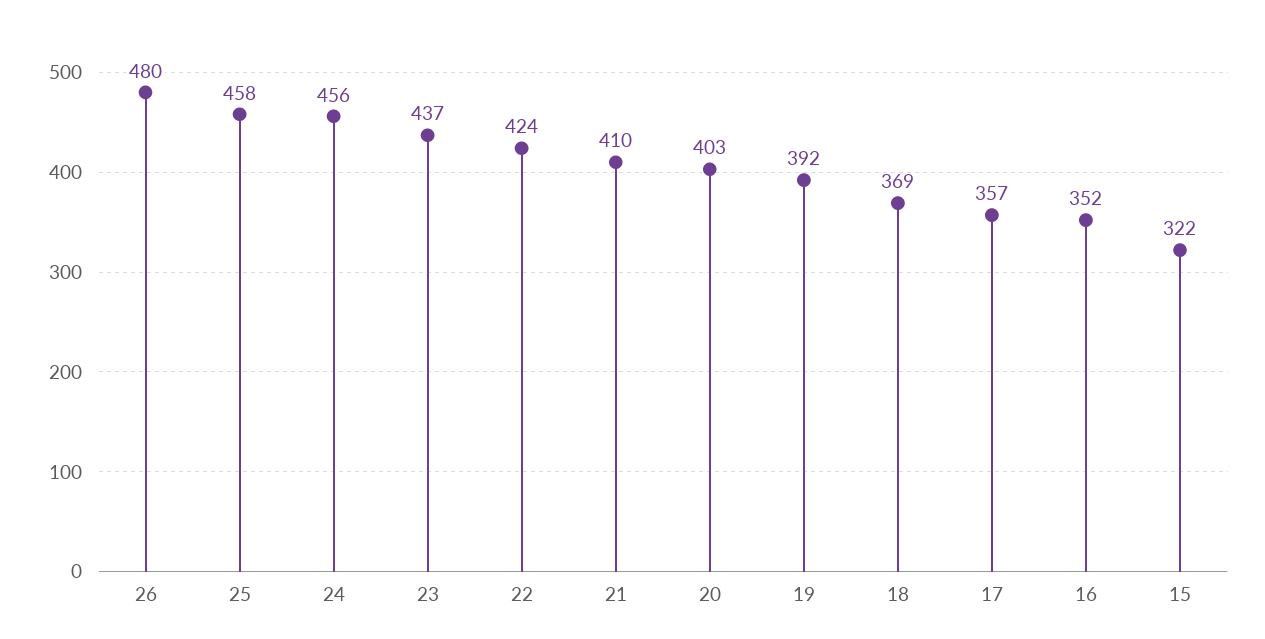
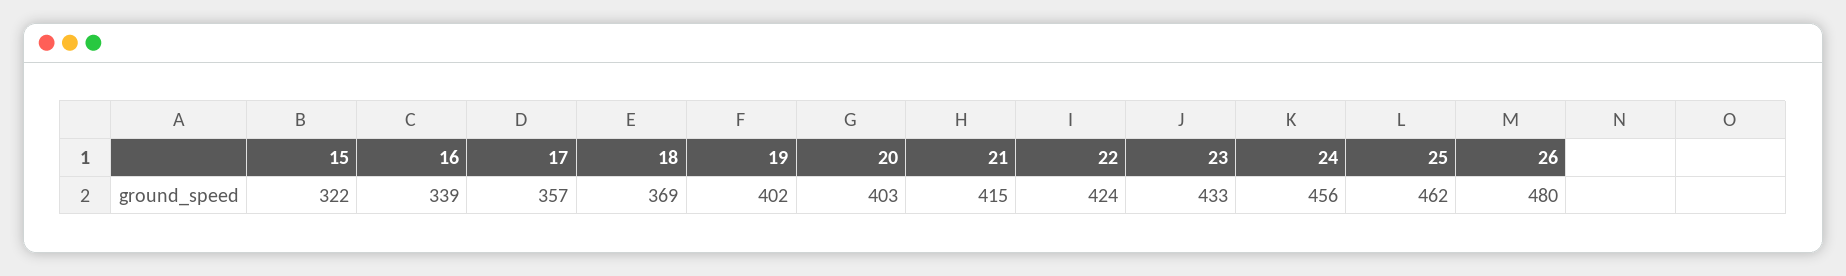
25: 458 -> 462
23: 437 -> 433
21: 410 -> 415
19: 392 -> 402
16: 352 -> 339

